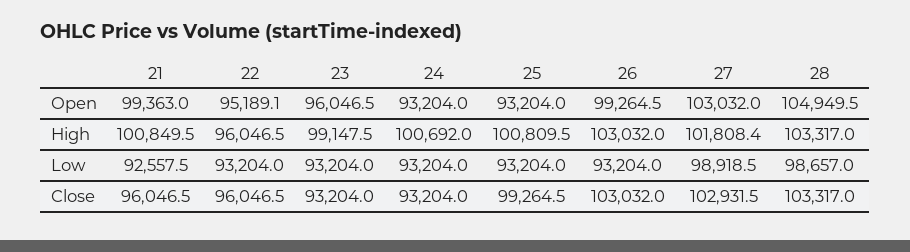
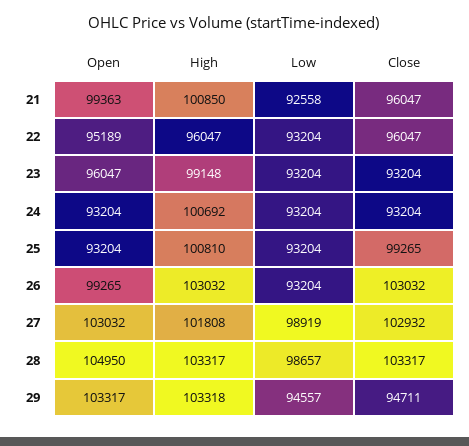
29, Open: none -> 103317
29, High: none -> 103318
29, Low: none -> 94557
29, Close: none -> 94711

